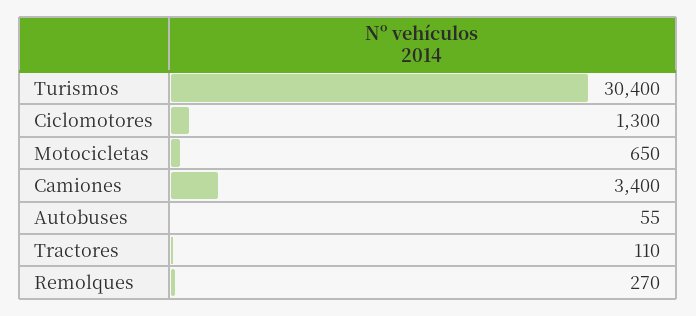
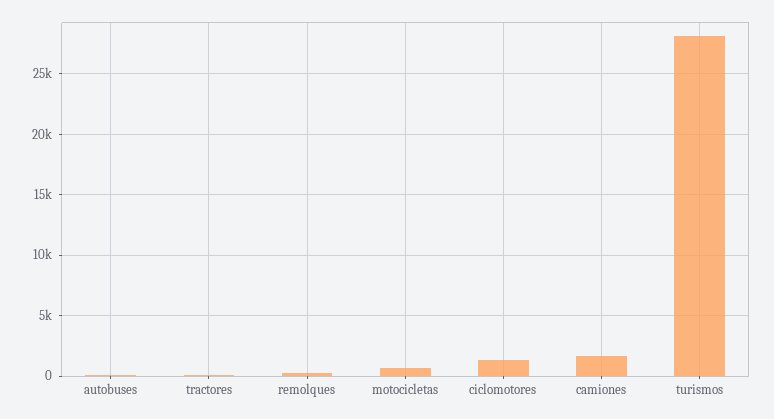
Turismos: 30400 -> 28000
Camiones: 3400 -> 1500

